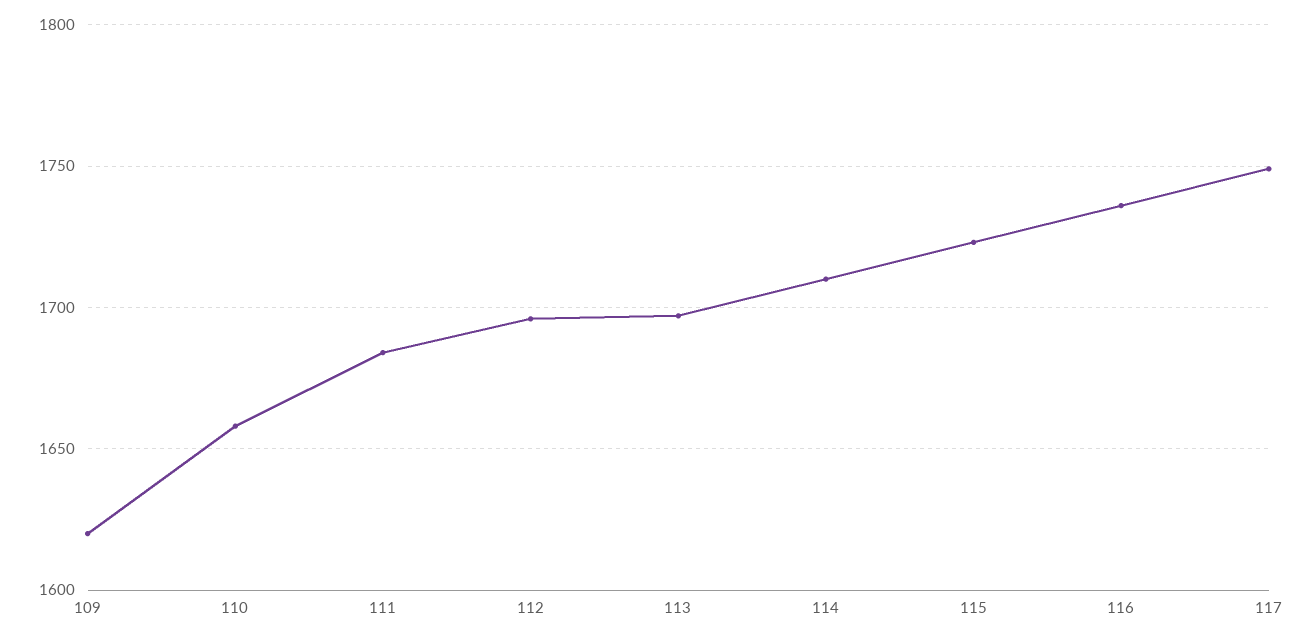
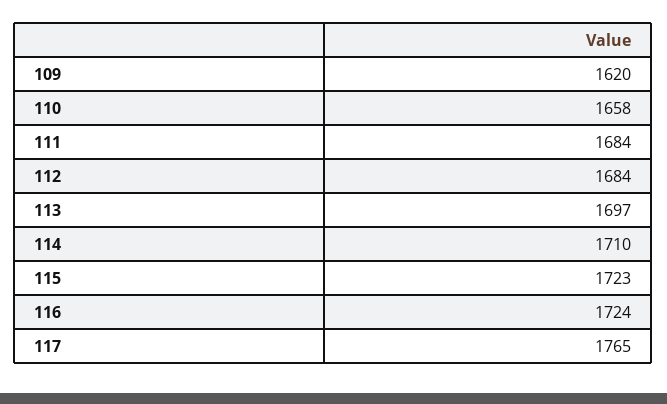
112: 1695 -> 1684
116: 1735 -> 1724
117: 1750 -> 1765

